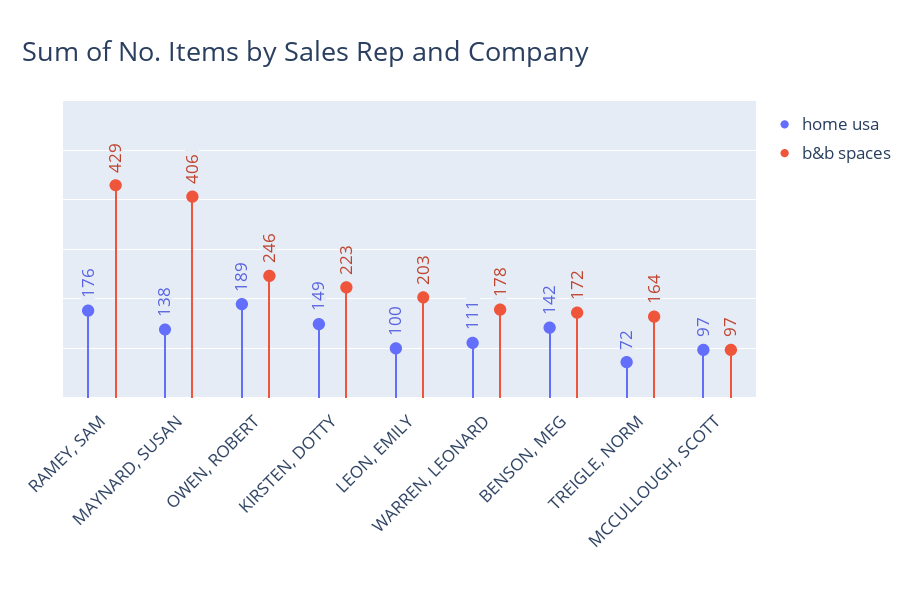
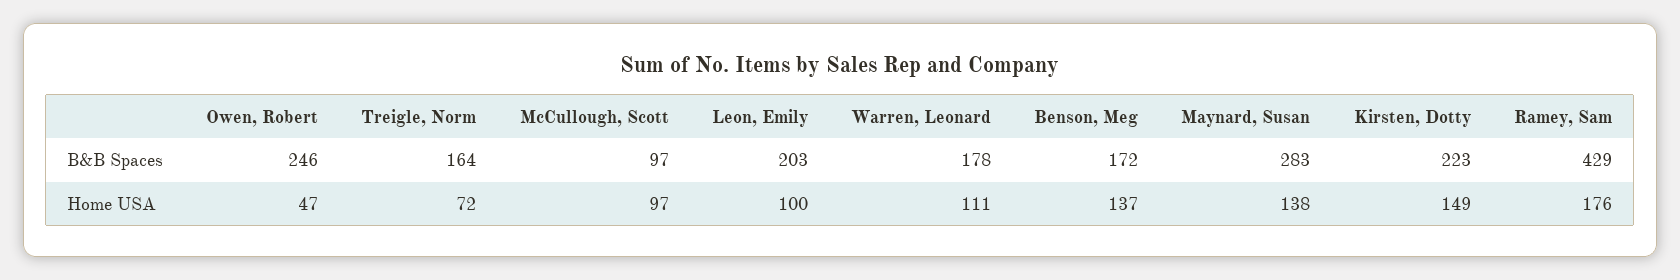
b&b spaces, MAYNARD, SUSAN: 406 -> 283
home usa, OWEN, ROBERT: 189 -> 47
home usa, BENSON, MEG: 142 -> 137

